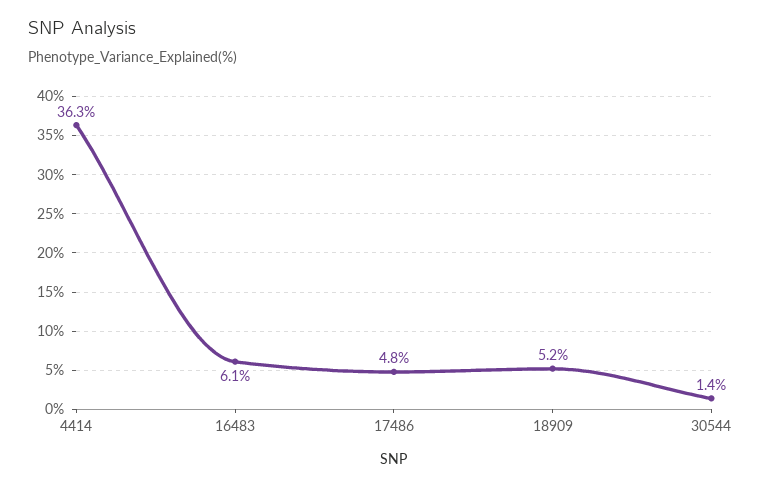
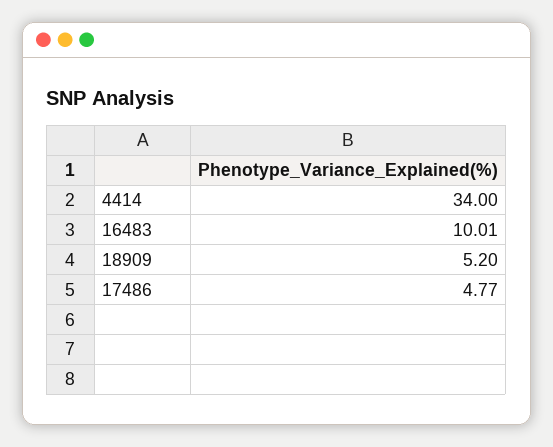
4414: 36.3 -> 34
16483: 6.1 -> 10.01
30544: 1.4 -> none

